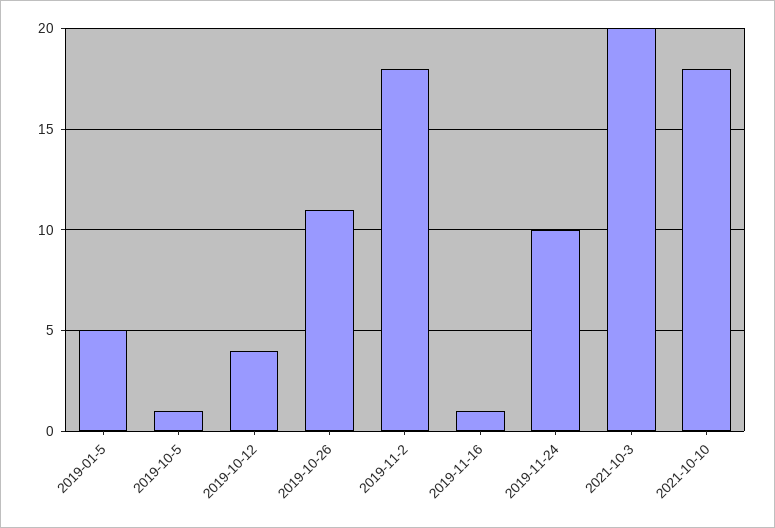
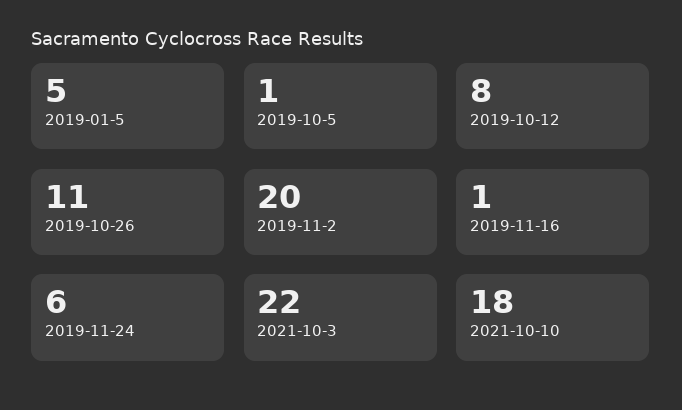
2019-10-12: 4 -> 8
2019-11-2: 18 -> 20
2019-11-24: 10 -> 6
2021-10-3: 20 -> 22

